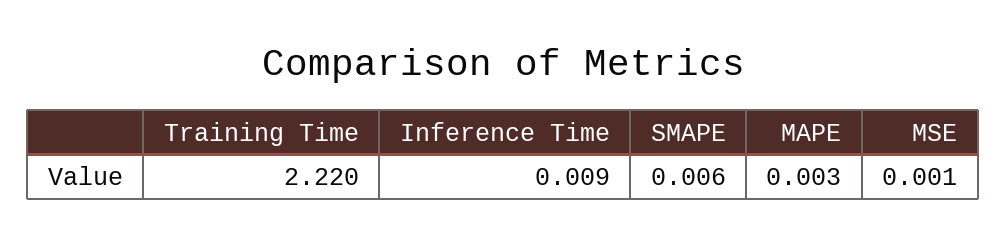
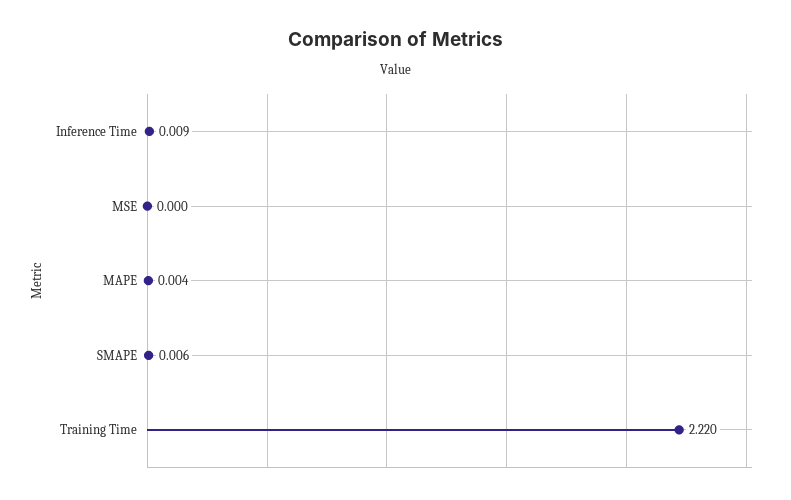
MAPE: 0.003 -> 0.004
MSE: 0.001 -> 0

